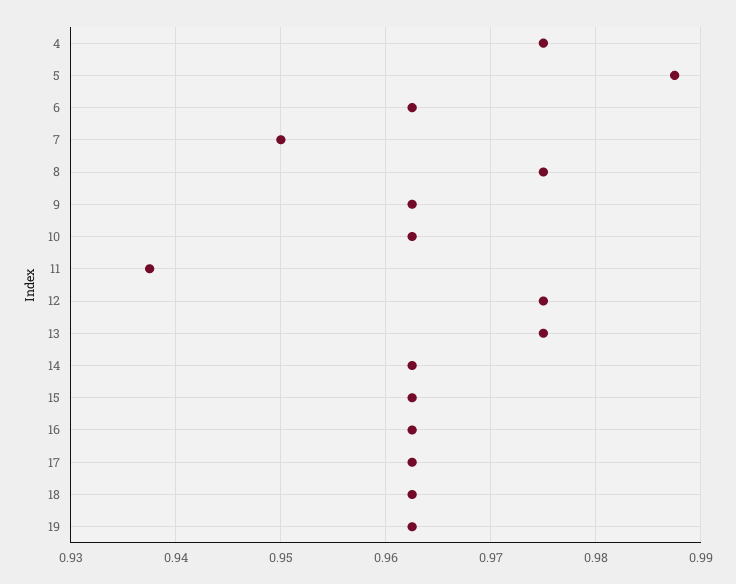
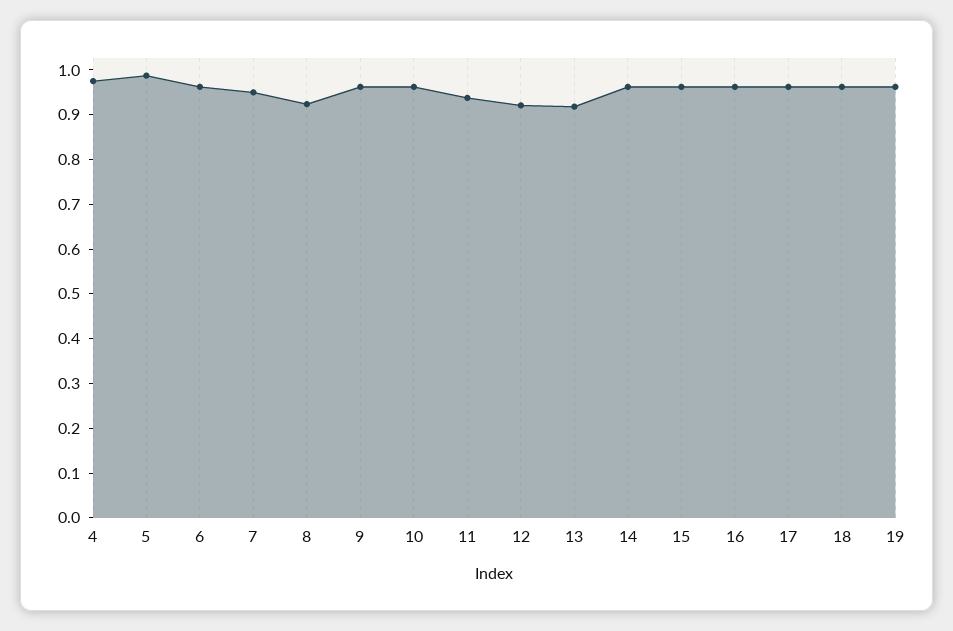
8: 0.975 -> 0.92
12: 0.975 -> 0.92
13: 0.975 -> 0.92

